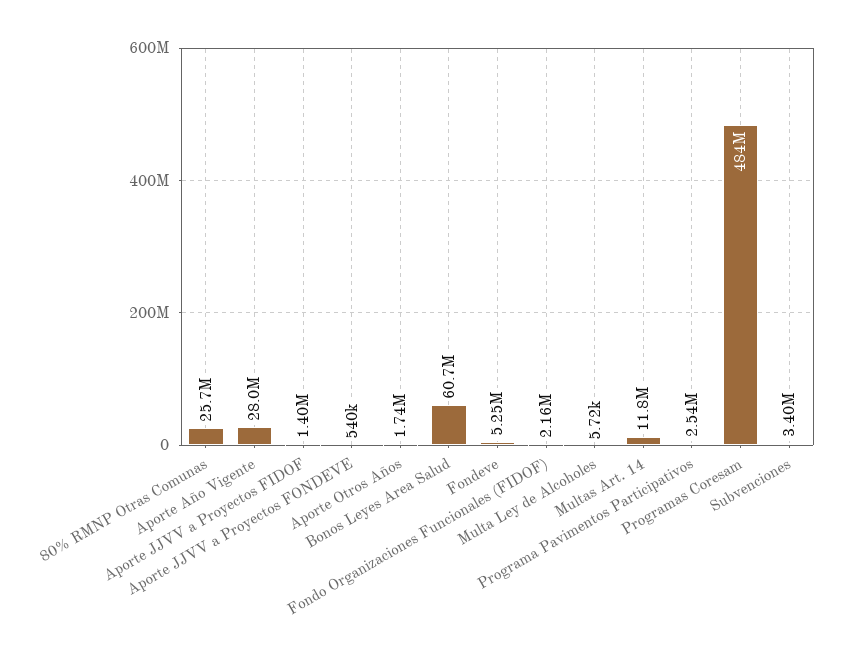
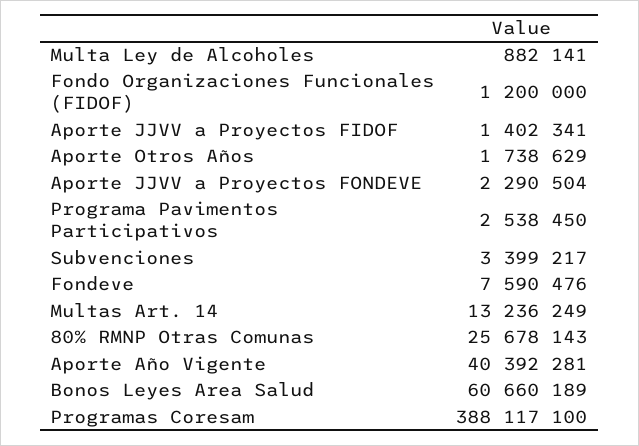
Aporte Año Vigente: 28000000 -> 40392281
Aporte JJVV a Proyectos FONDEVE: 540000 -> 2290504
Fondeve: 5250000 -> 7590476
Fondo Organizaciones Funcionales (FIDOF): 2160000 -> 1200000
Multa Ley de Alcoholes: 5720 -> 882141
Multas Art. 14: 11800000 -> 13236249
Programas Coresam: 484000000 -> 388117100

